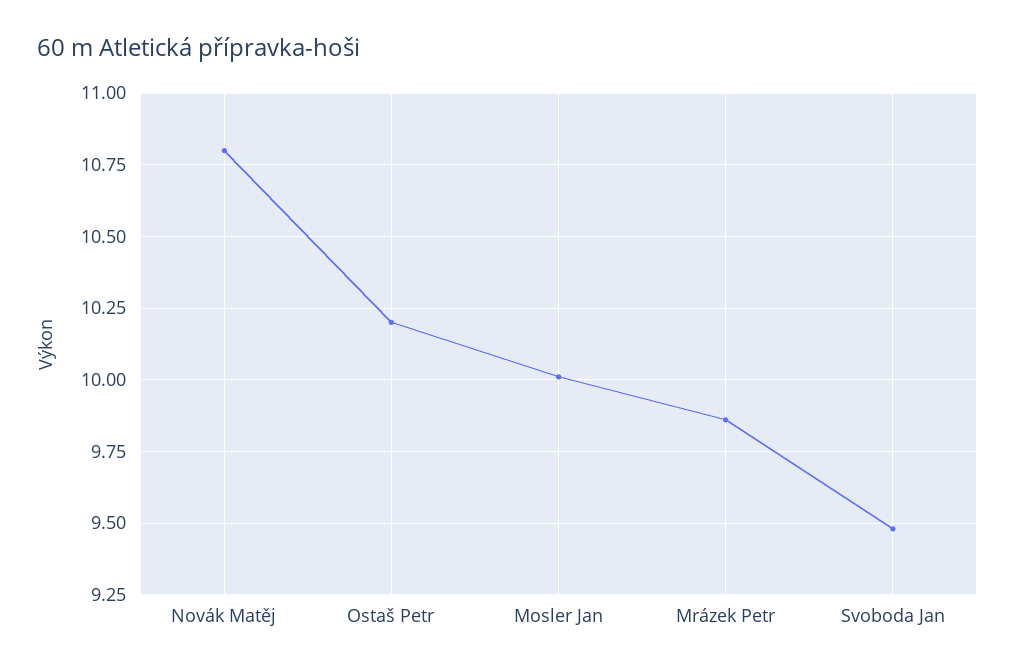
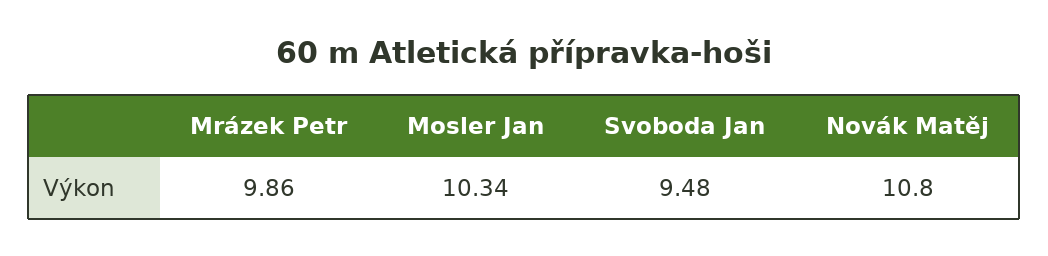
Ostaš Petr: 10.2 -> none
Mosler Jan: 10 -> 10.34

